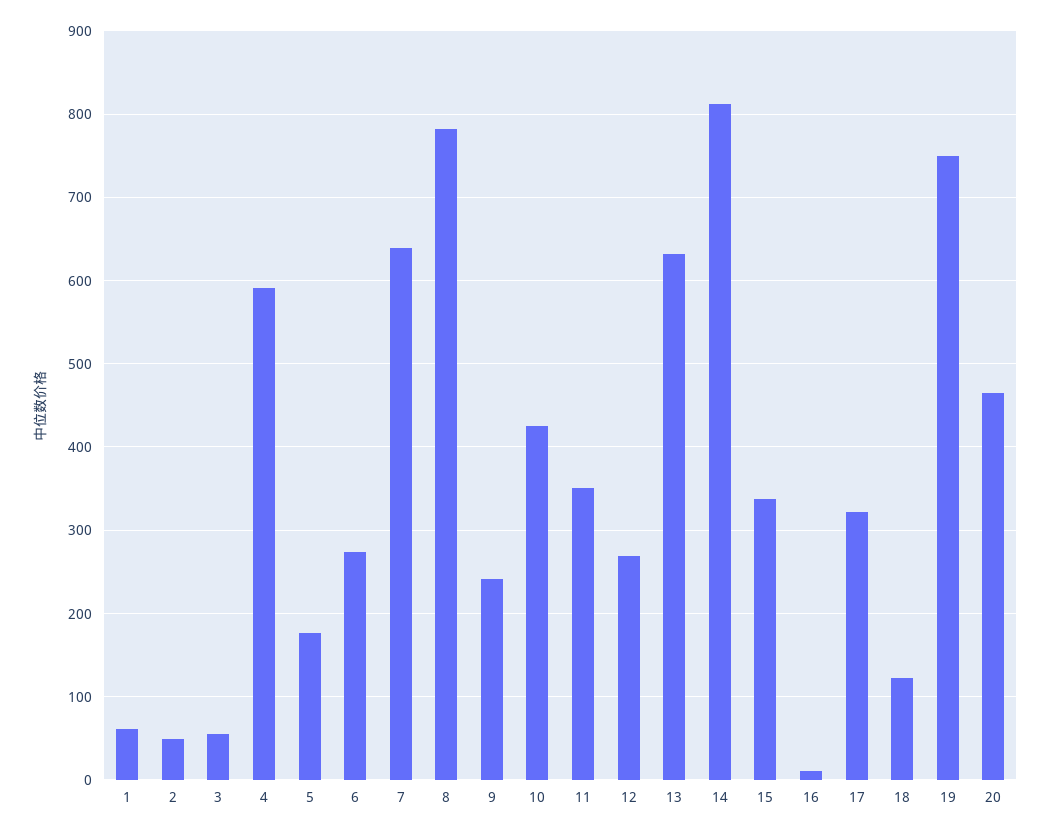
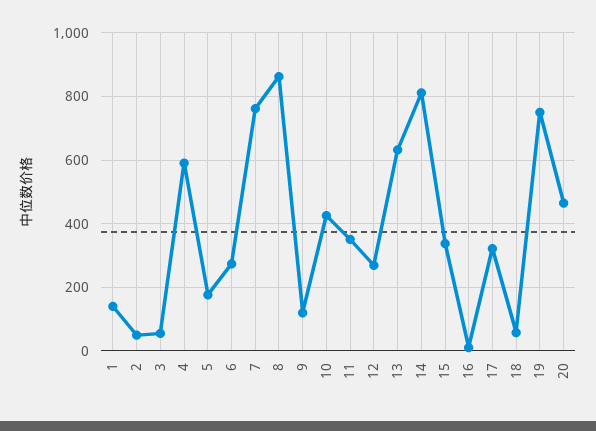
1: 60 -> 140
7: 640 -> 760
8: 780 -> 860
9: 240 -> 120
18: 120 -> 60

